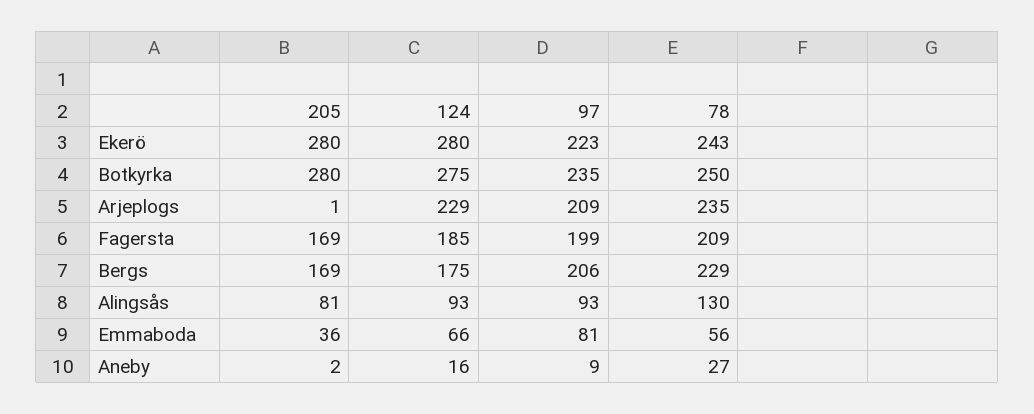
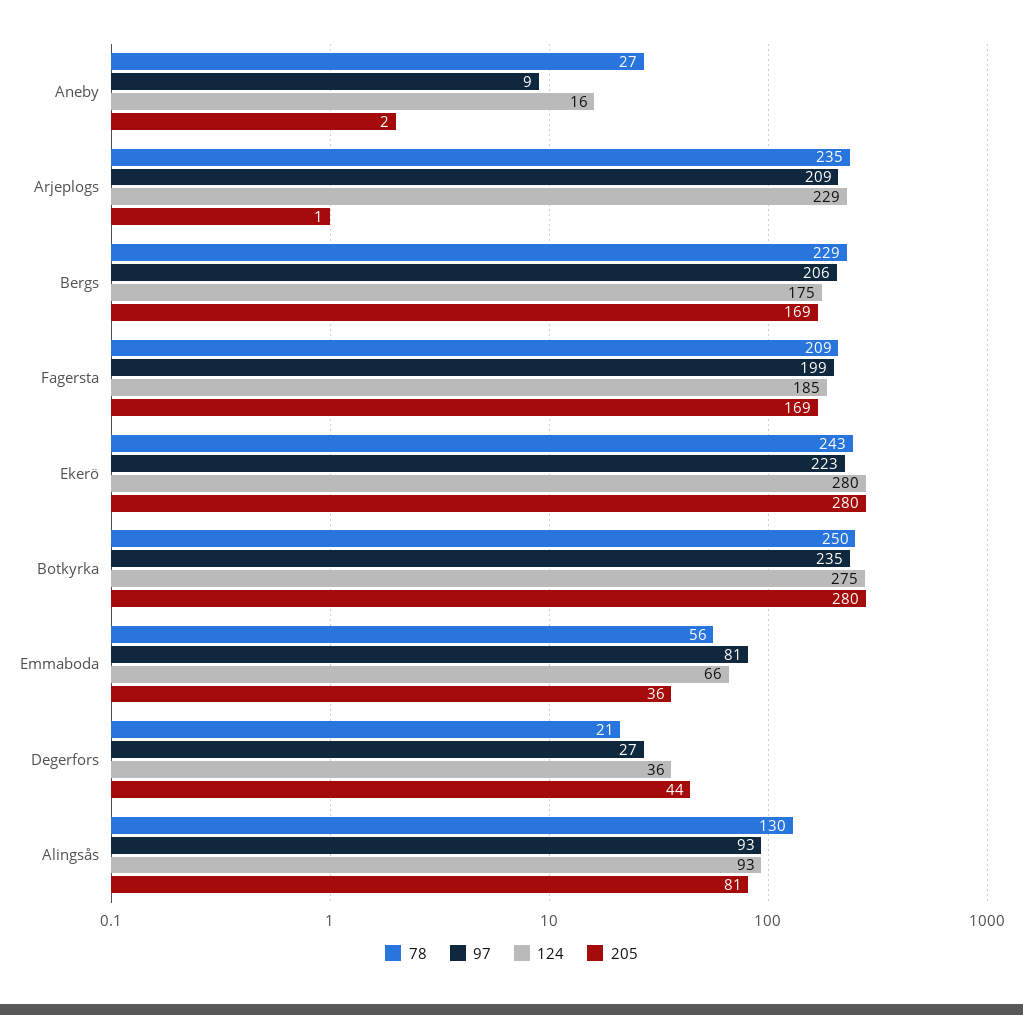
78, Degerfors: none -> 21
97, Degerfors: none -> 27
124, Degerfors: none -> 36
205, Degerfors: none -> 44

